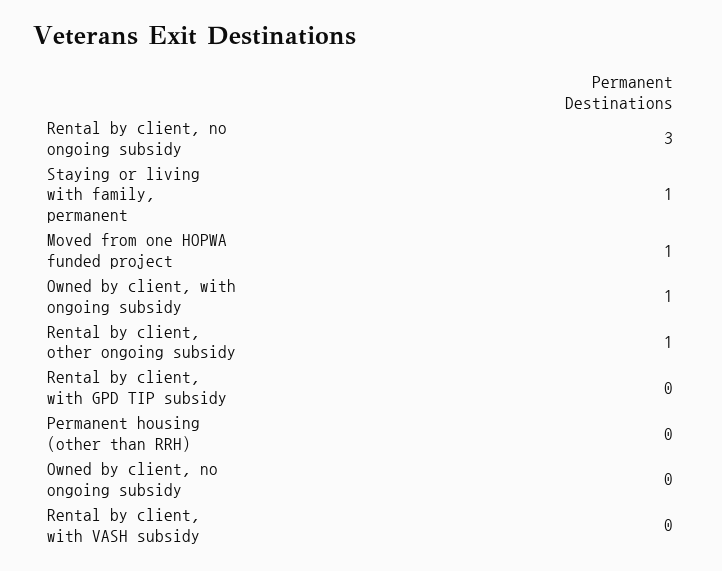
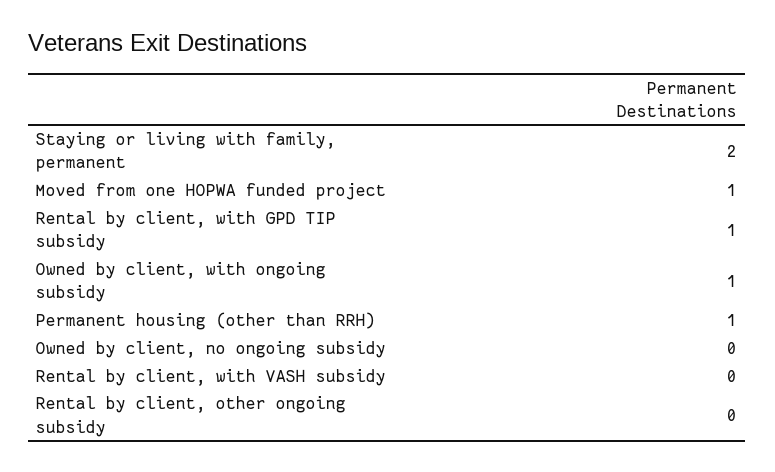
Rental by client, no ongoing subsidy: 3 -> none
Staying or living with family, permanent: 1 -> 2
Rental by client, other ongoing subsidy: 1 -> 0
Rental by client, with GPD TIP subsidy: 0 -> 1
Permanent housing (other than RRH): 0 -> 1

